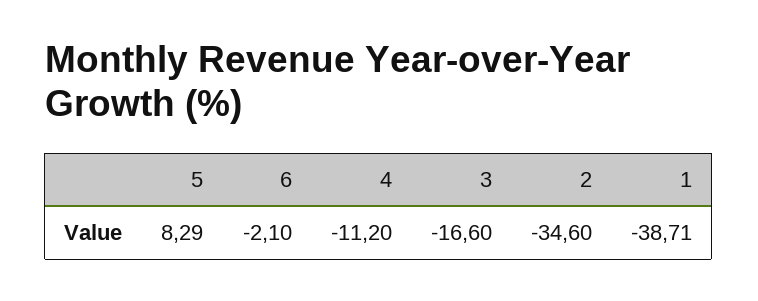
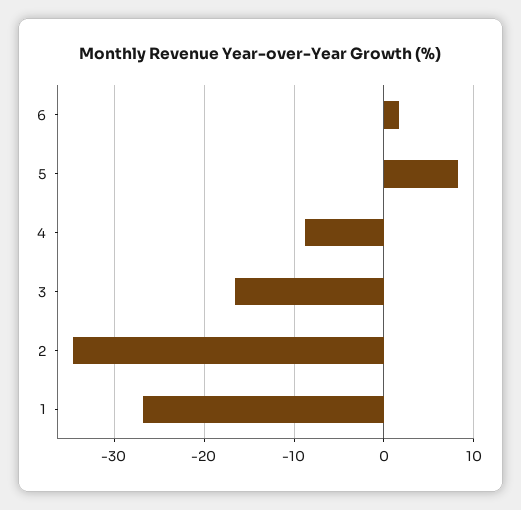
6: -2.1 -> 2
4: -11.2 -> -9
1: -38.71 -> -27

